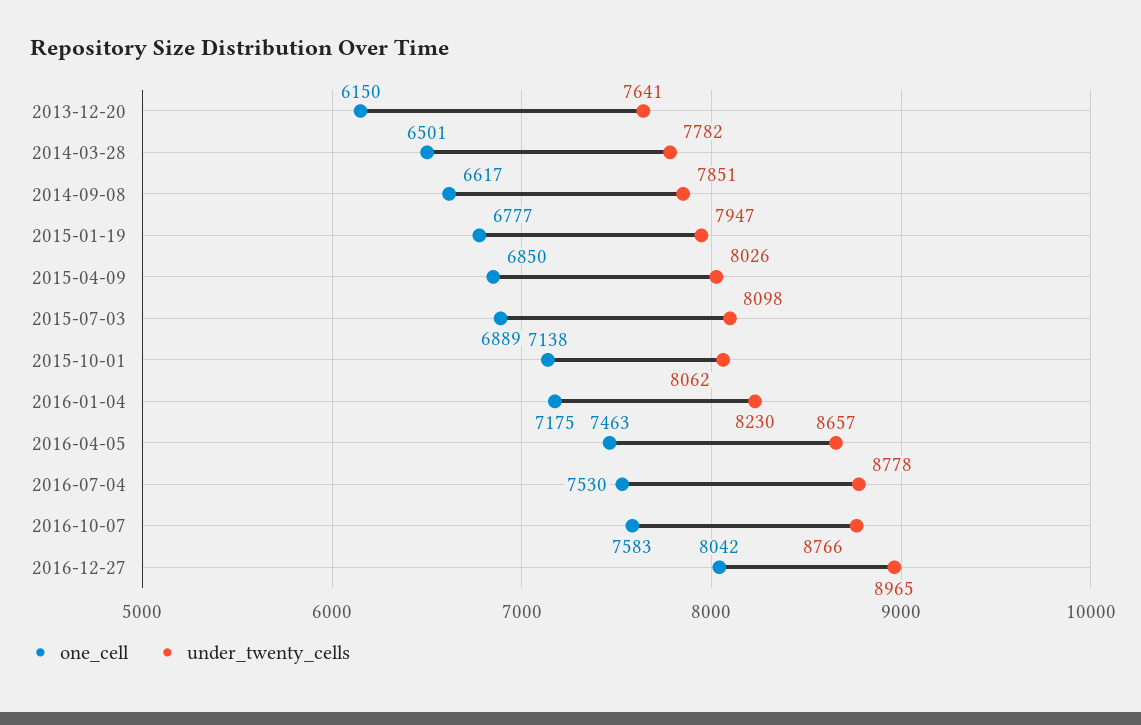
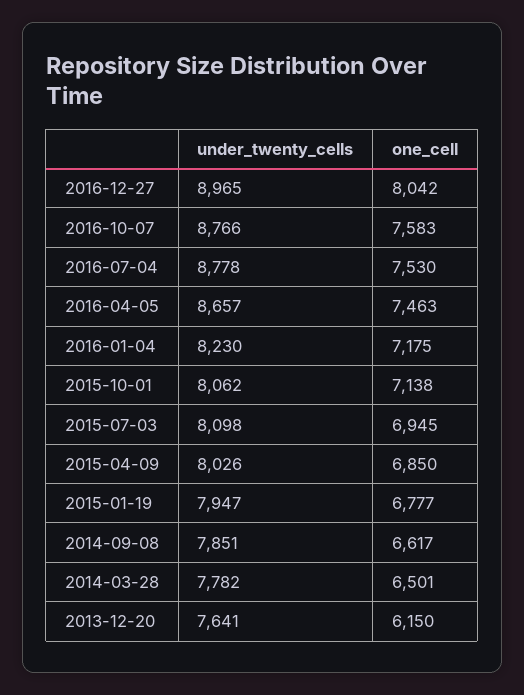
one_cell, 2015-07-03: 6889 -> 6945

